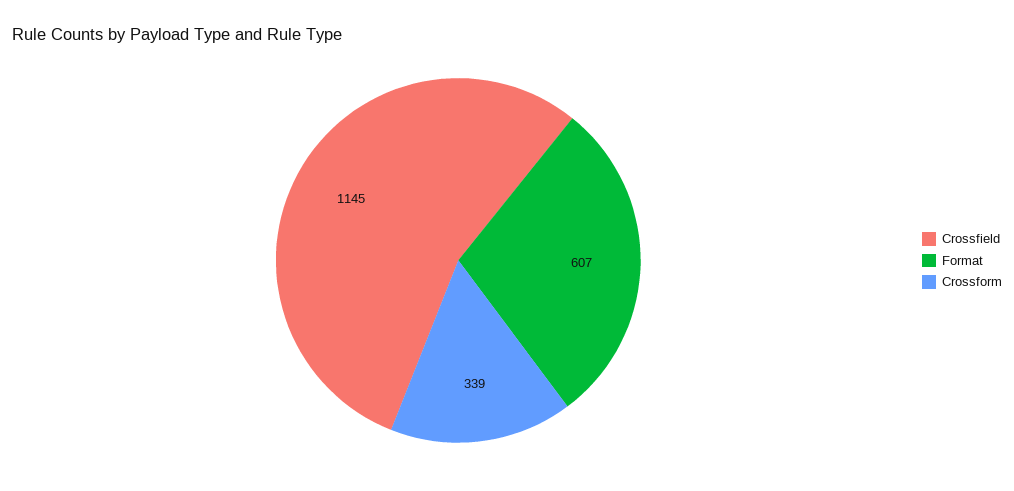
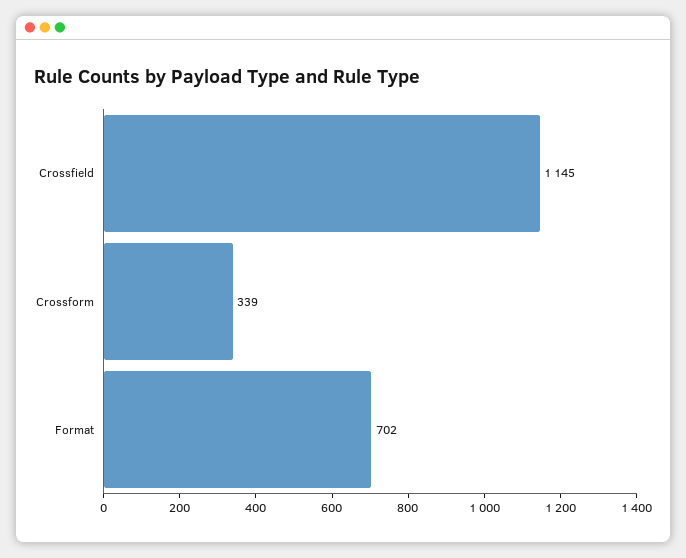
Format: 607 -> 702

